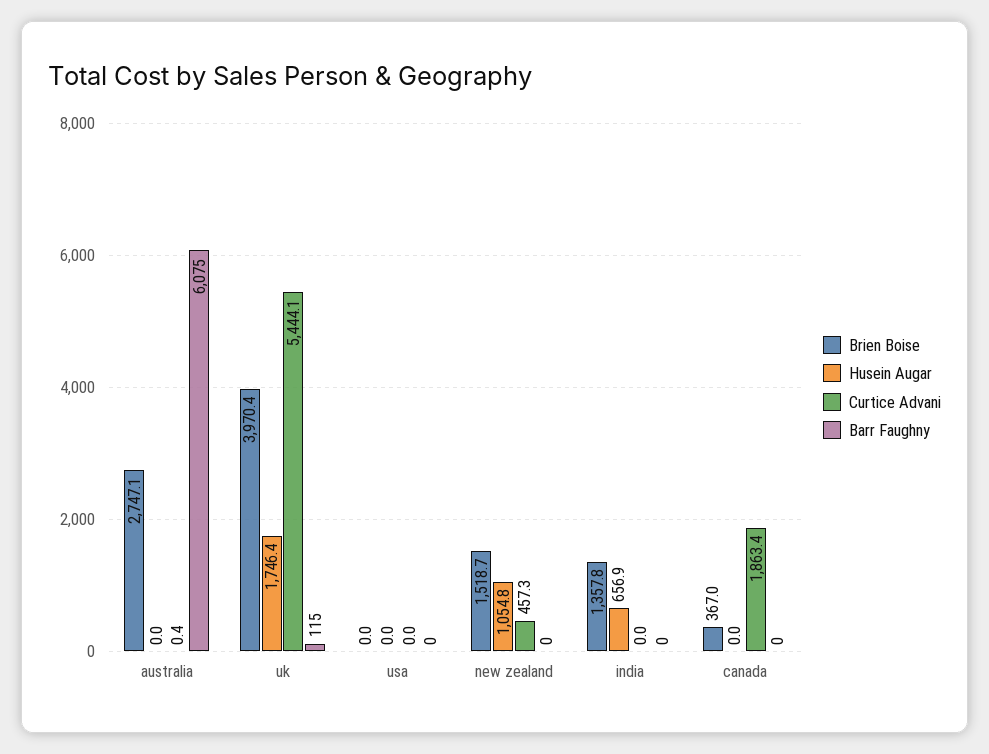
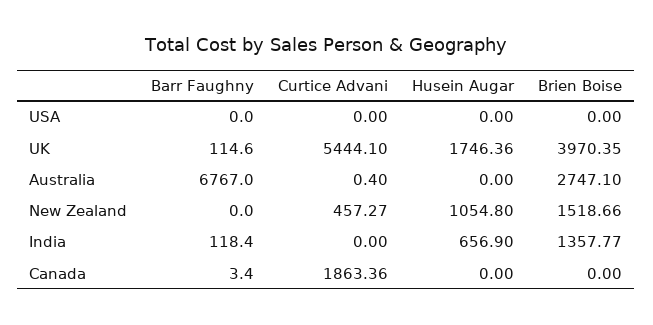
Barr Faughny, australia: 6075 -> 6767
Barr Faughny, india: 0 -> 118.4
Brien Boise, canada: 367 -> 0
Barr Faughny, canada: 0 -> 3.4

